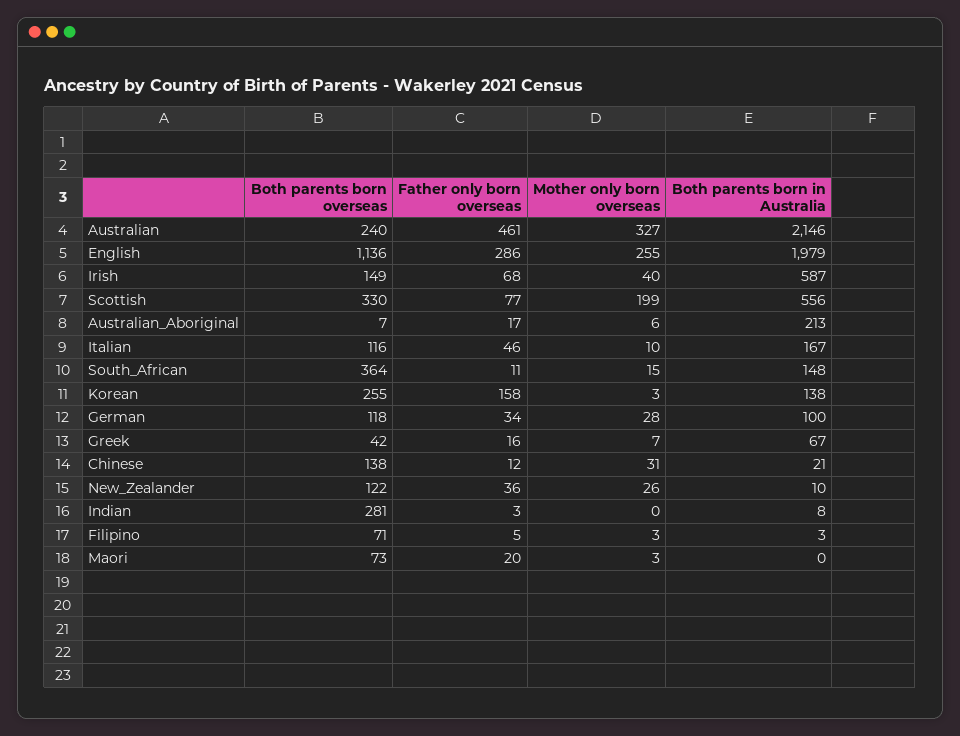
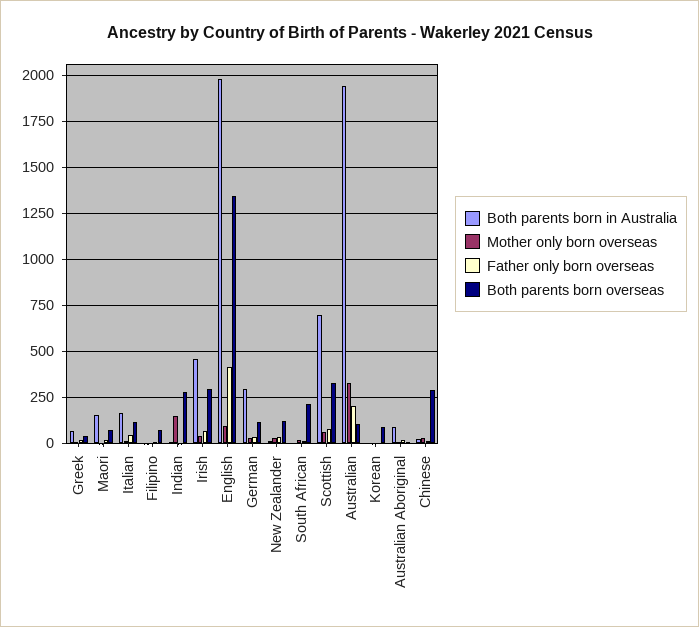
Both parents born overseas, Australian: 240 -> 100
Father only born overseas, Australian: 461 -> 200
Both parents born in Australia, Australian: 2146 -> 1950
Both parents born overseas, English: 1136 -> 1350
Father only born overseas, English: 286 -> 400
Mother only born overseas, English: 255 -> 100
Both parents born overseas, Irish: 149 -> 300
Both parents born in Australia, Irish: 587 -> 450
Mother only born overseas, Scottish: 199 -> 50
Both parents born in Australia, Scottish: 556 -> 700
Both parents born in Australia, Australian_Aboriginal: 213 -> 100
Both parents born overseas, South_African: 364 -> 200
Both parents born in Australia, South_African: 148 -> 0
Both parents born overseas, Korean: 255 -> 100
Father only born overseas, Korean: 158 -> 0
Both parents born in Australia, Korean: 138 -> 0
Both parents born in Australia, German: 100 -> 300
Both parents born overseas, Chinese: 138 -> 300
Mother only born overseas, Indian: 0 -> 150
Both parents born in Australia, Maori: 0 -> 150

